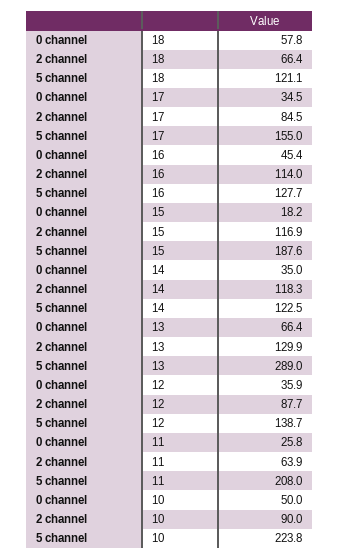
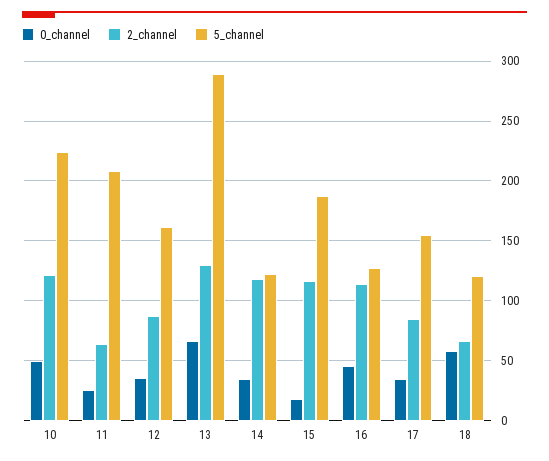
5 channel, 12: 138.7 -> 160
2 channel, 10: 90 -> 120

